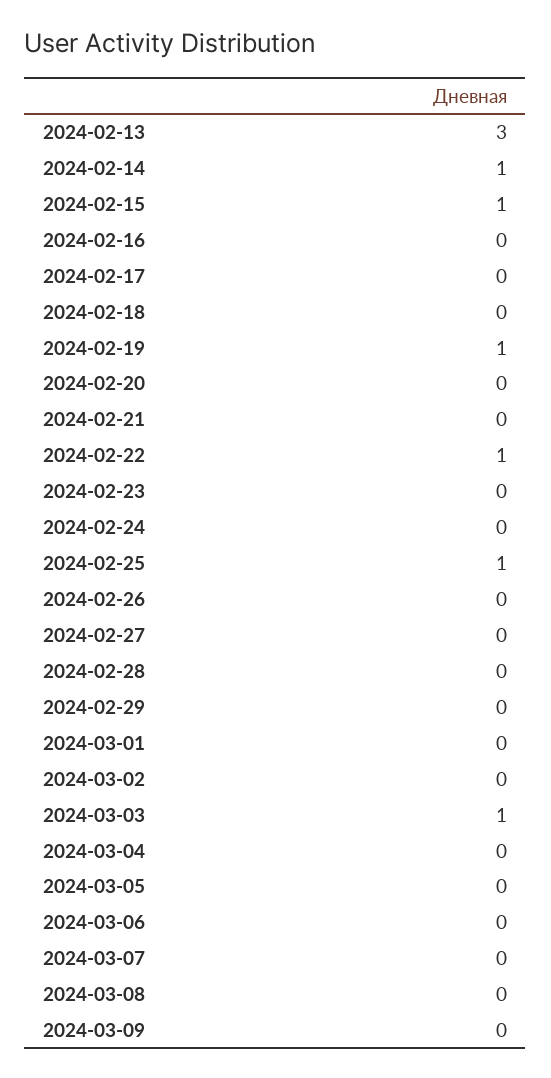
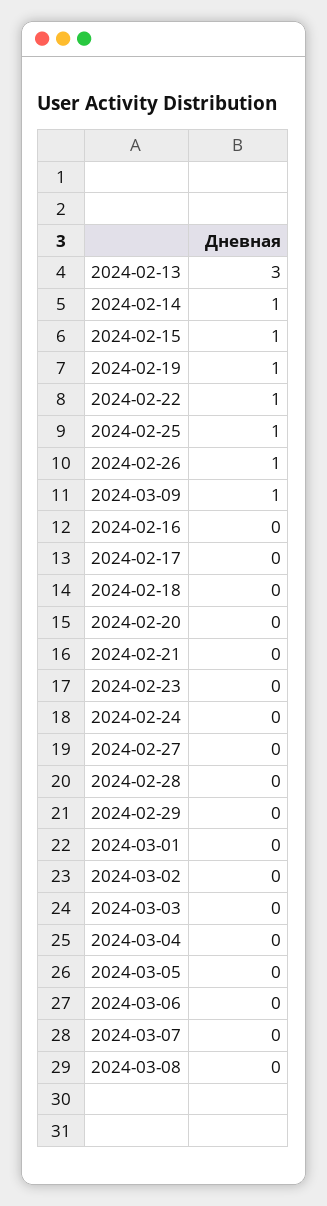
2024-02-26: 0 -> 1
2024-03-03: 1 -> 0
2024-03-09: 0 -> 1

